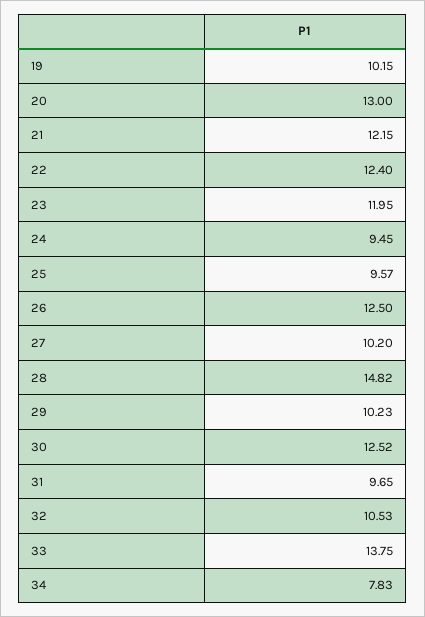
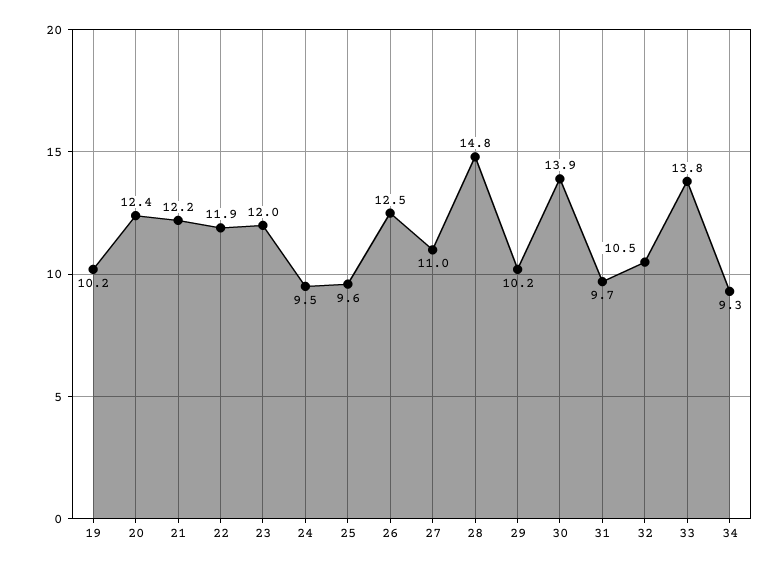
20: 13 -> 12.4
22: 12.4 -> 11.9
27: 10.2 -> 11
30: 12.52 -> 13.9
34: 7.83 -> 9.3

